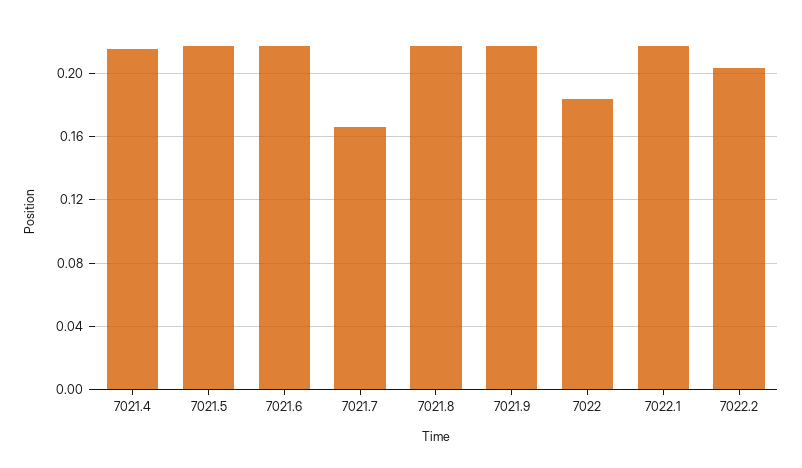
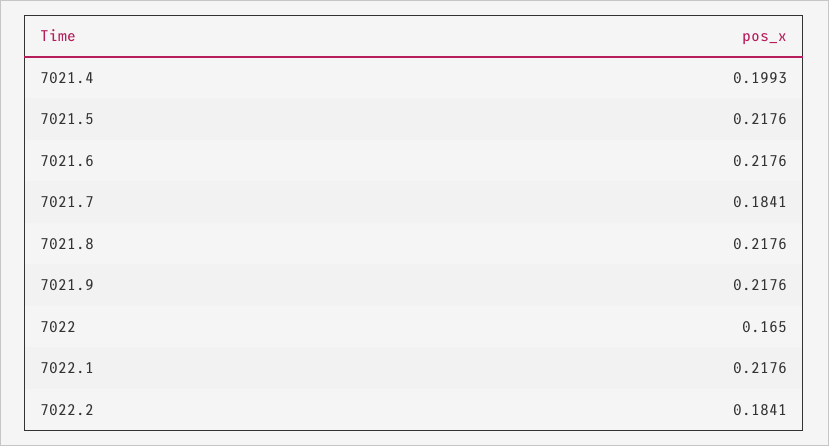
7021.4: 0.215 -> 0.1993
7021.7: 0.165 -> 0.1841
7022: 0.185 -> 0.165
7022.2: 0.205 -> 0.1841

